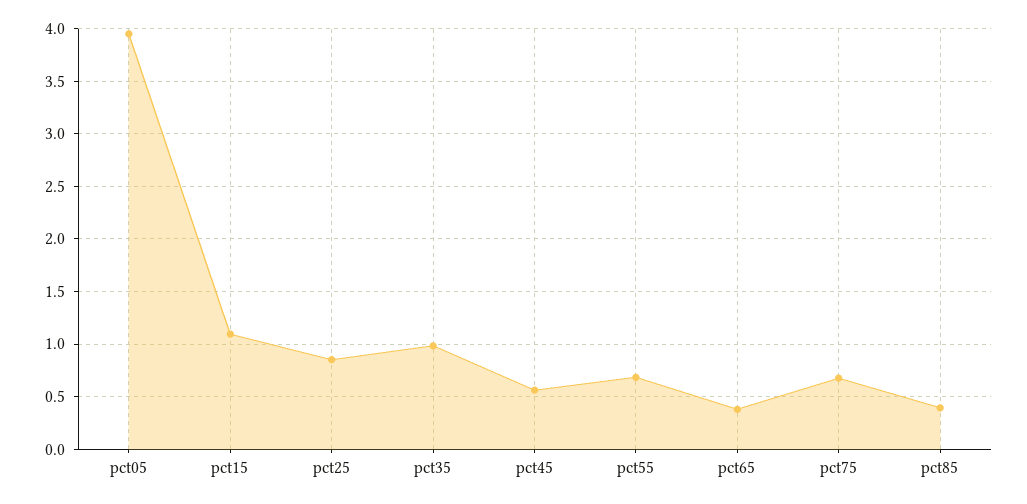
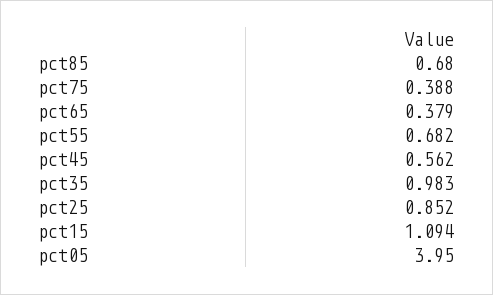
pct75: 0.7 -> 0.388
pct85: 0.4 -> 0.68

